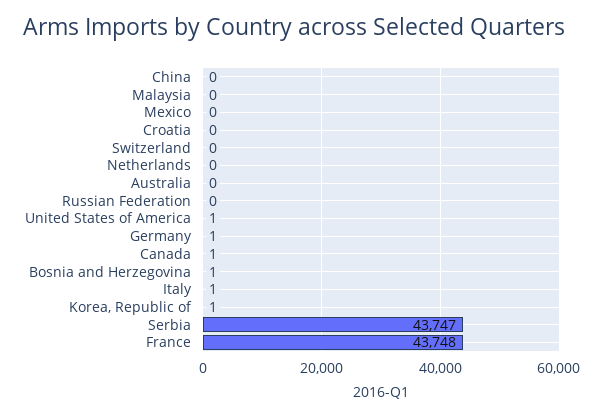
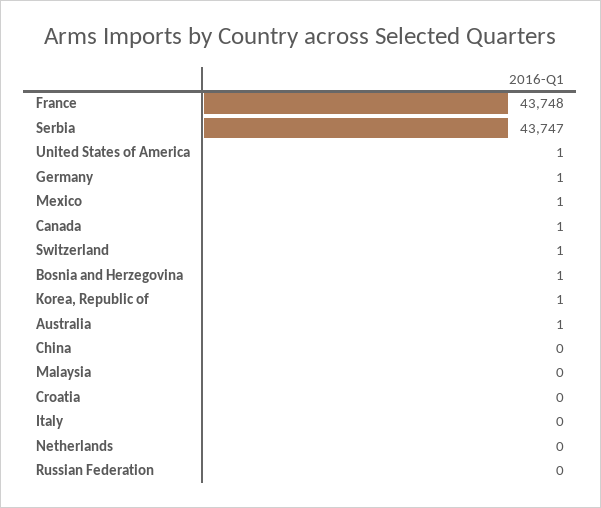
Mexico: 0 -> 1
Switzerland: 0 -> 1
Australia: 0 -> 1
Italy: 1 -> 0

